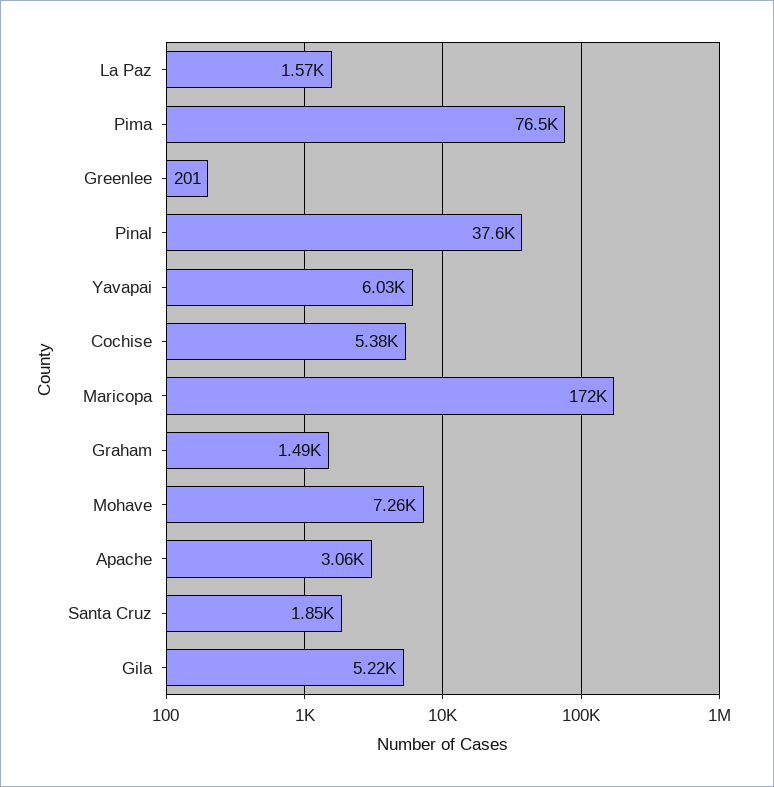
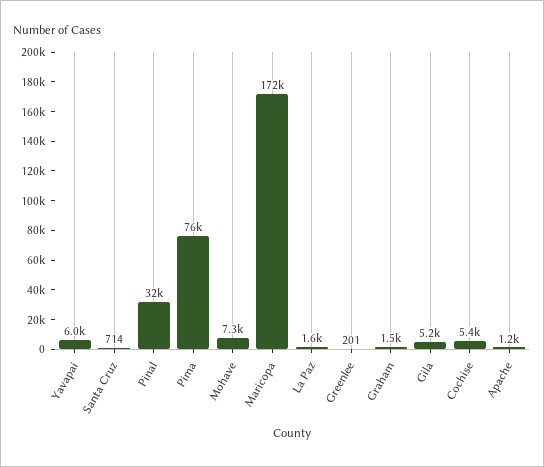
Pinal: 37600 -> 32000
Apache: 3060 -> 1200
Santa Cruz: 1850 -> 714

